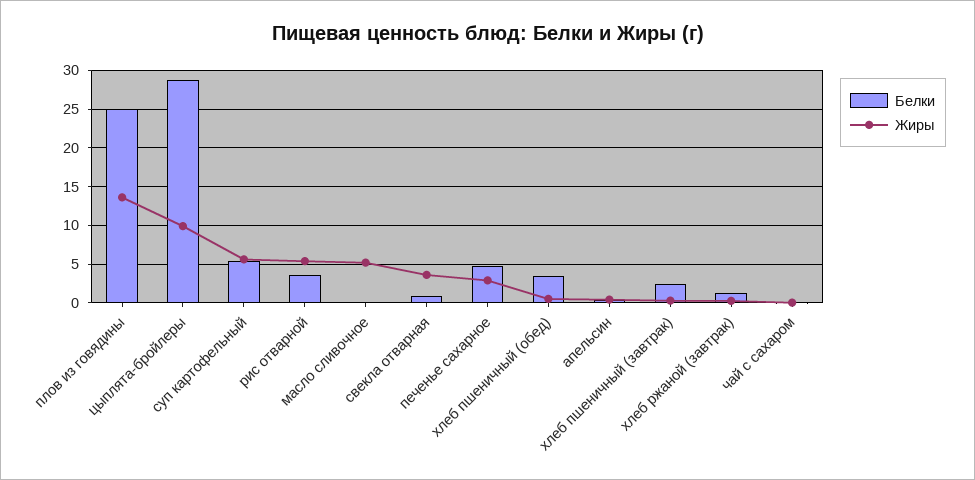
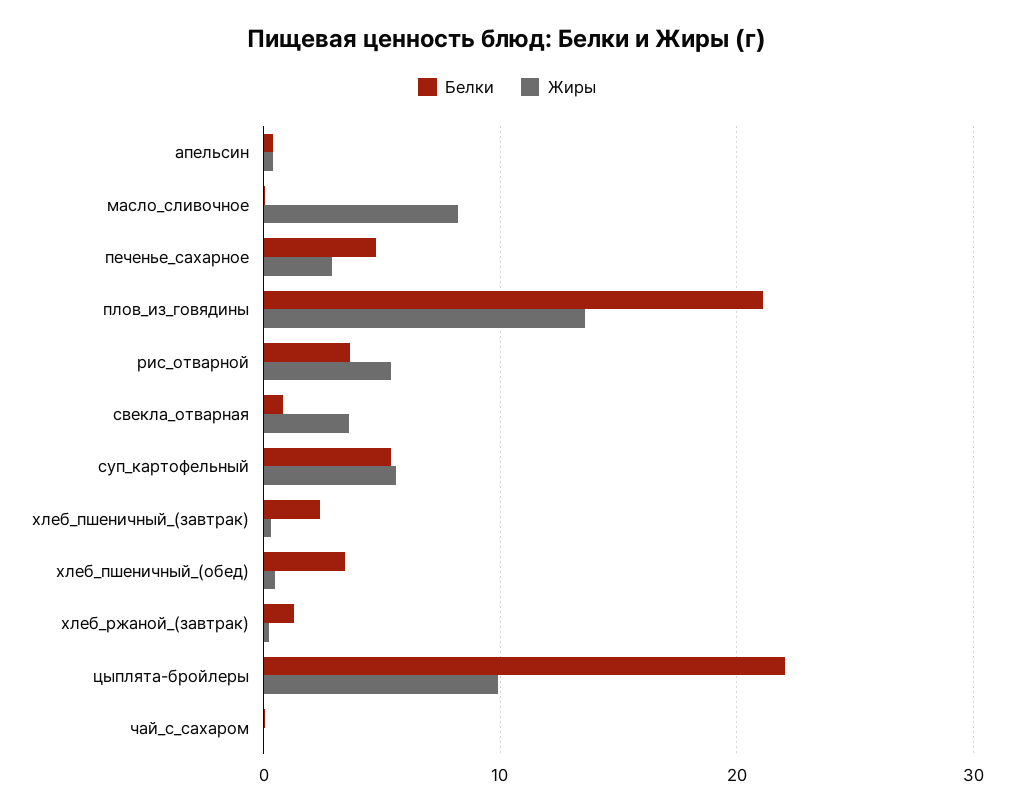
Белки, плов из говядины: 25 -> 21
Белки, цыплята-бройлеры: 29 -> 22
Жиры, масло сливочное: 5 -> 8

